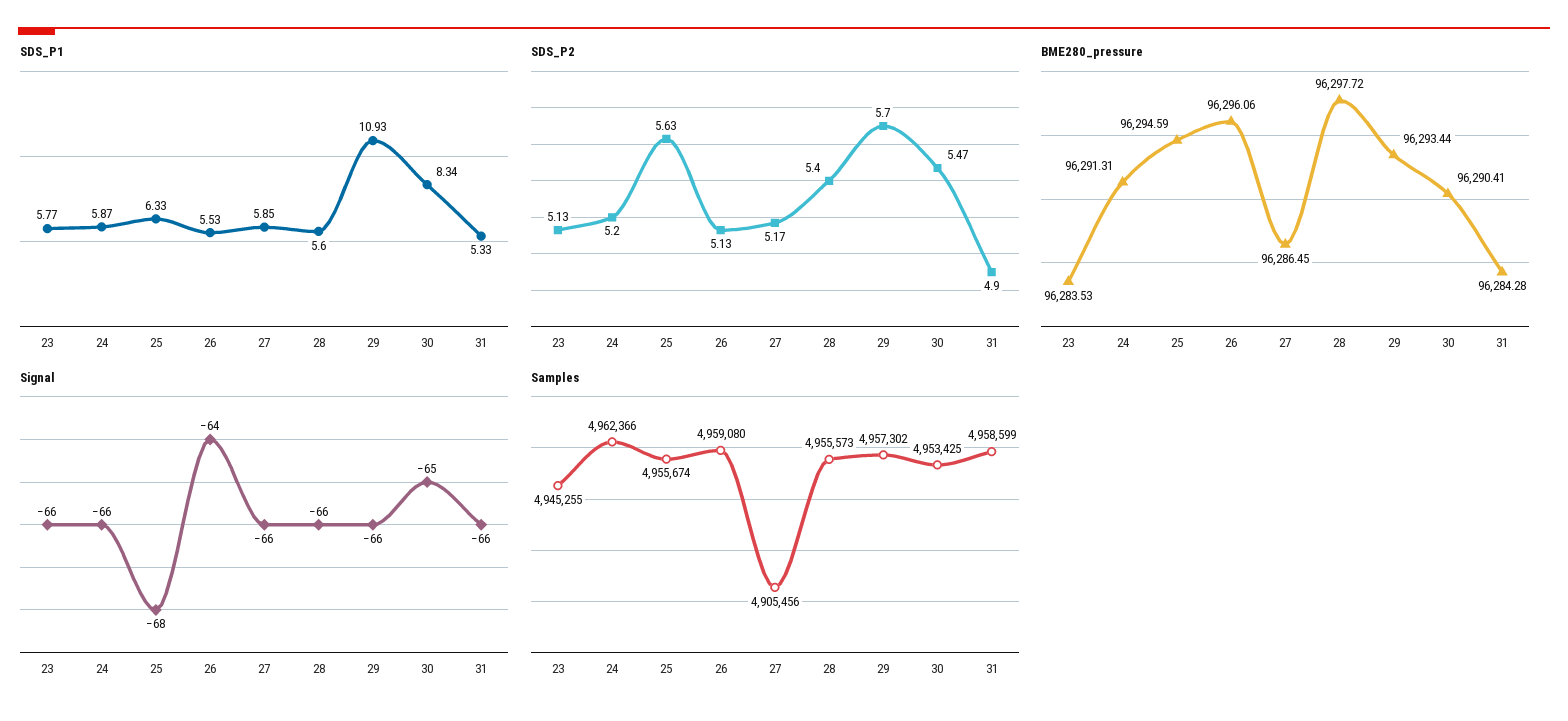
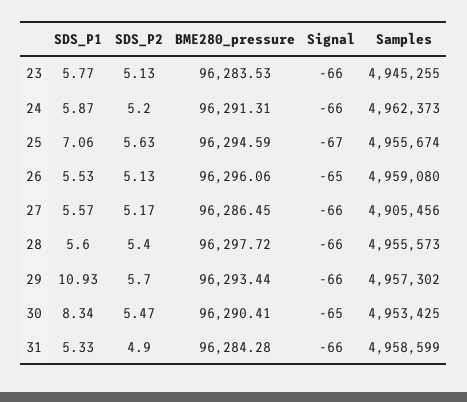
SDS_P1, 25: 6.33 -> 7.06
SDS_P1, 27: 5.85 -> 5.57
Signal, 25: -68 -> -67
Signal, 26: -64 -> -65
Samples, 24: 4962366 -> 4962373

